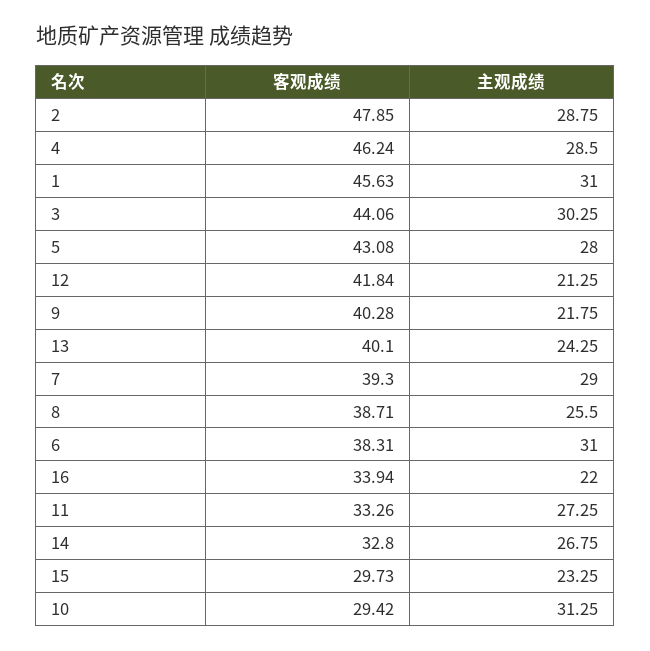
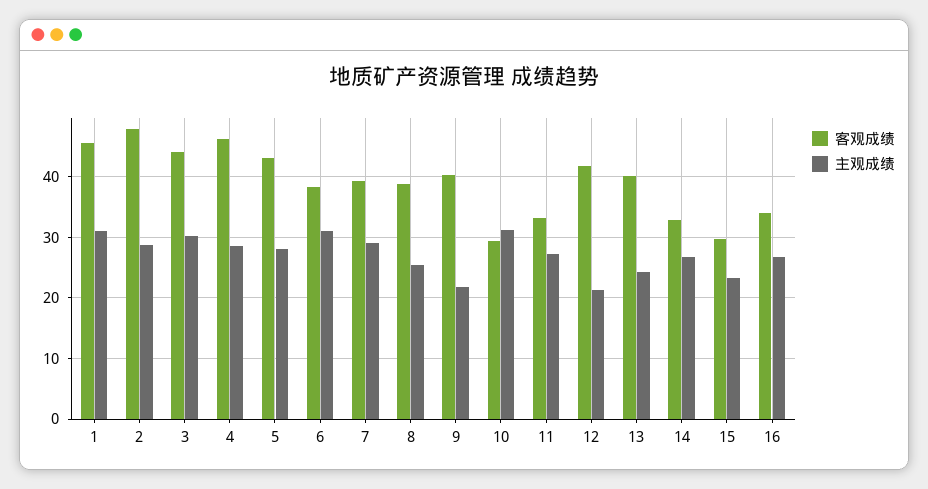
主观成绩, 16: 22 -> 27

